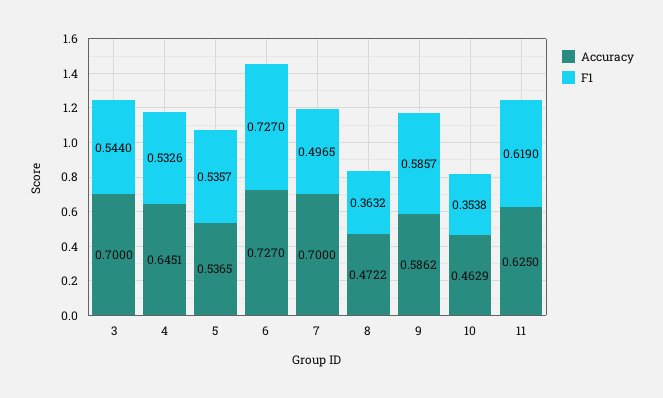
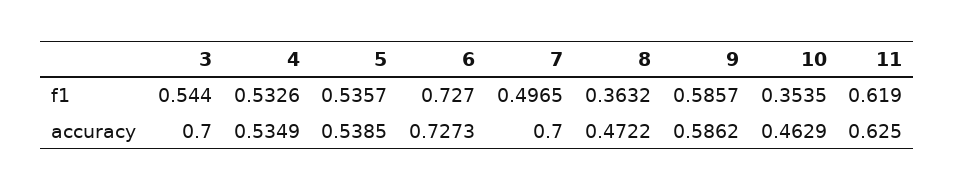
Accuracy, 4: 0.6451 -> 0.5349
Accuracy, 5: 0.5365 -> 0.5385
Accuracy, 6: 0.727 -> 0.7273
F1, 10: 0.3538 -> 0.3535

